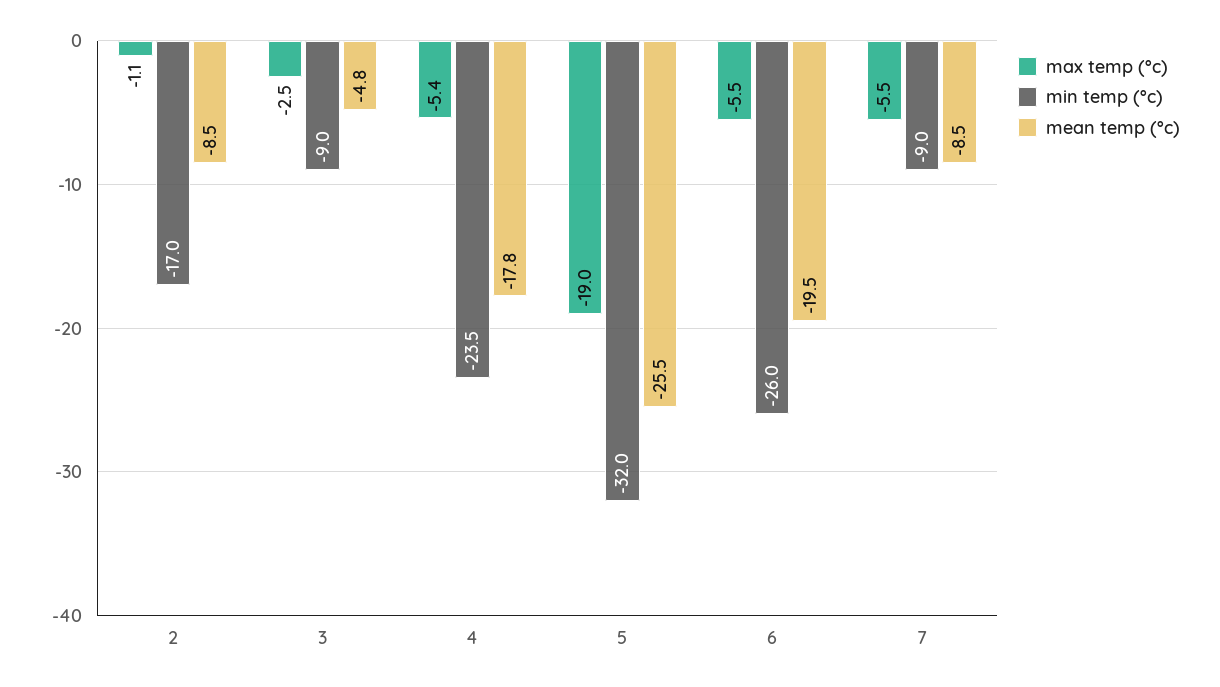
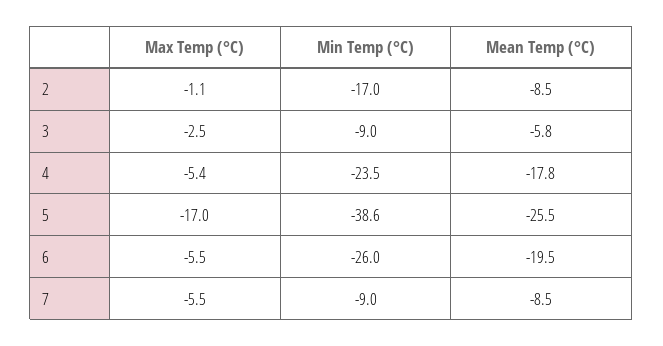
mean temp (°c), 3: -4.8 -> -5.8
max temp (°c), 5: -19 -> -17
min temp (°c), 5: -32 -> -38.6

